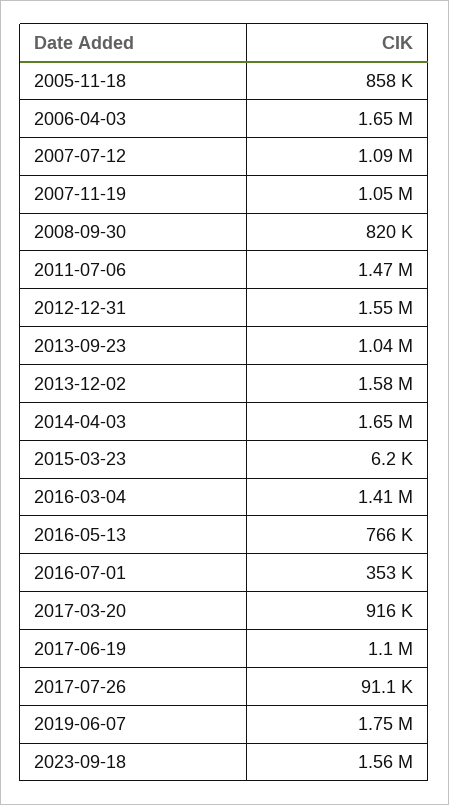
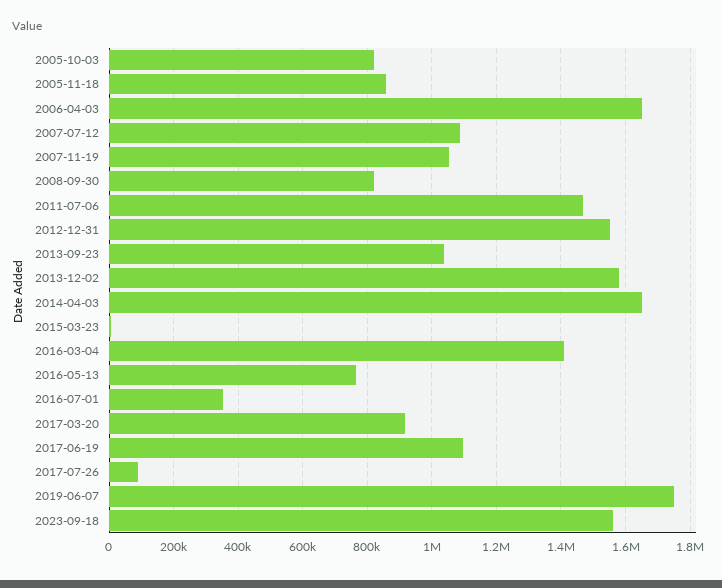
2005-10-03: none -> 820000

